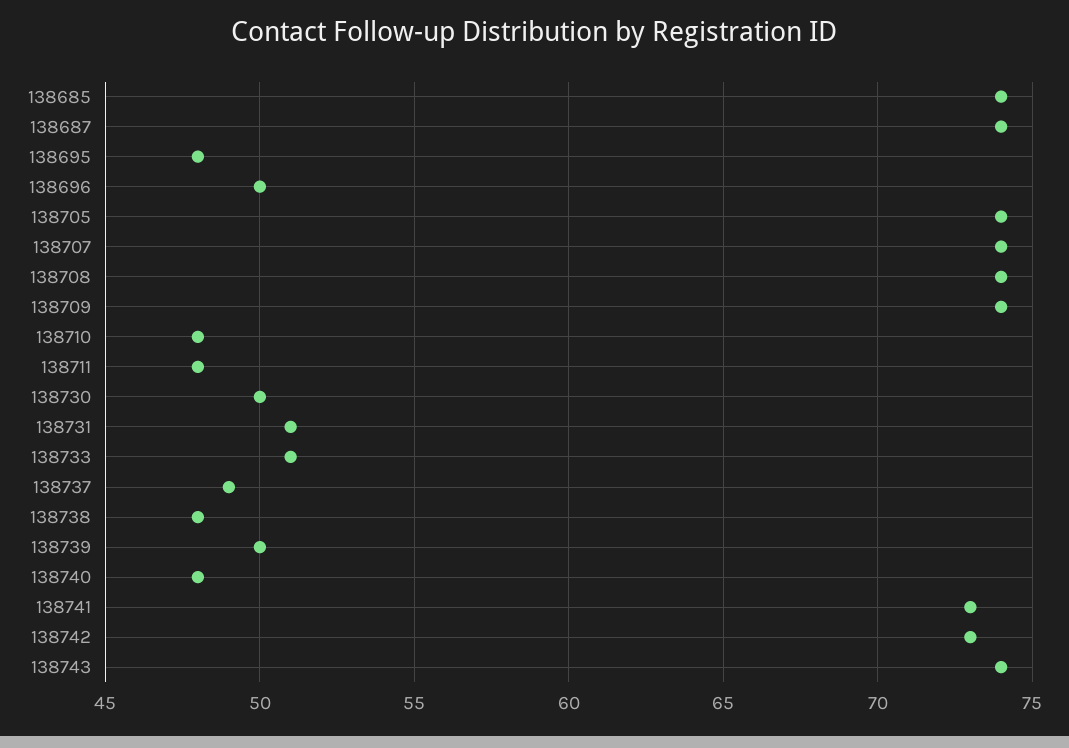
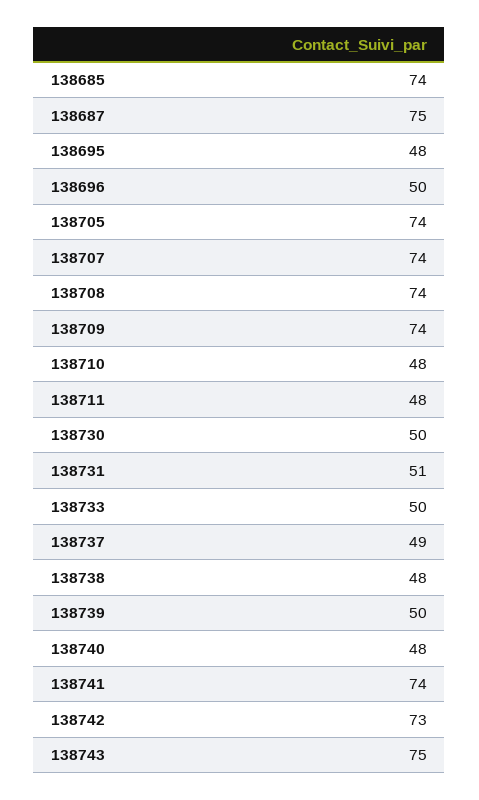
138687: 74 -> 75
138733: 51 -> 50
138741: 73 -> 74
138743: 74 -> 75

